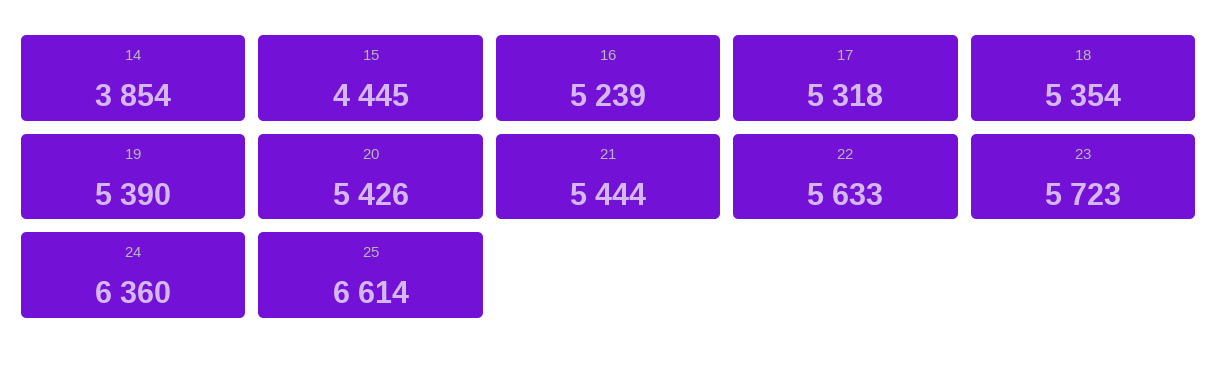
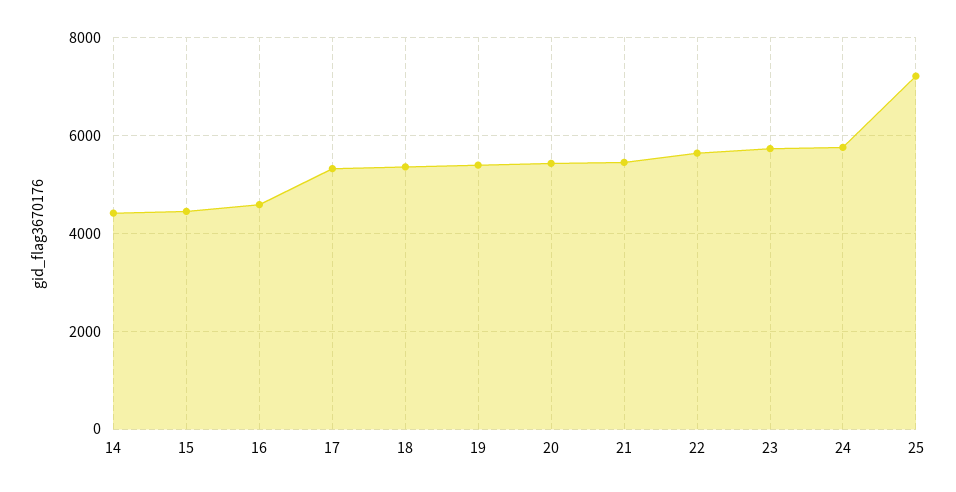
14: 3854 -> 4400
16: 5239 -> 4600
24: 6360 -> 5800
25: 6614 -> 7200

